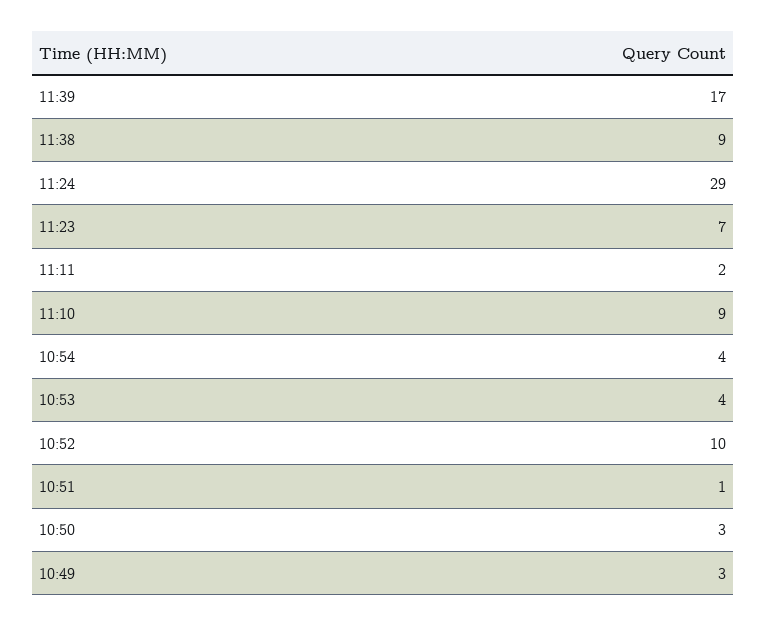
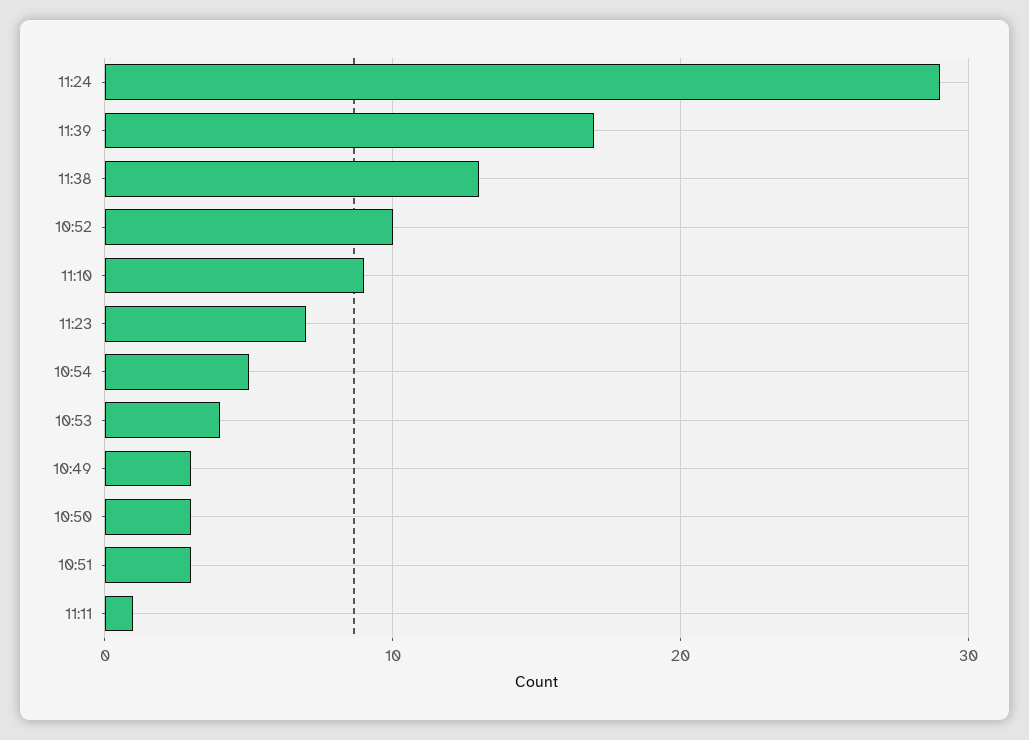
11:38: 9 -> 13
11:11: 2 -> 1
10:54: 4 -> 5
10:51: 1 -> 3

